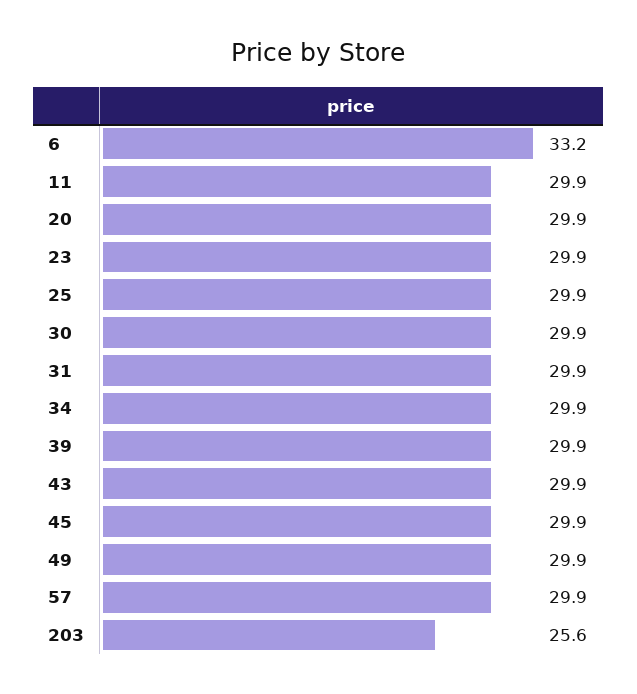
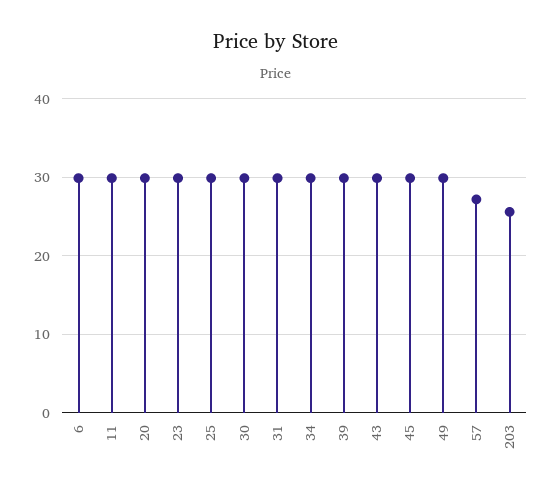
6: 33.2 -> 30
57: 29.9 -> 27

